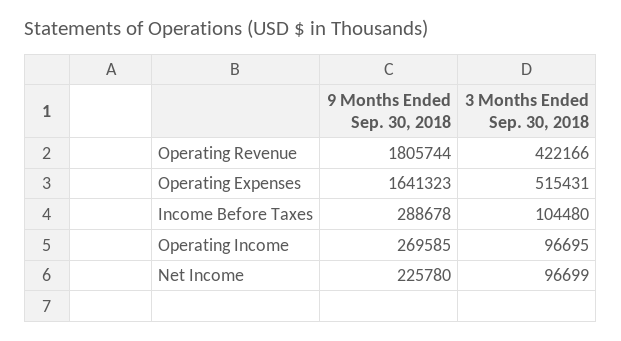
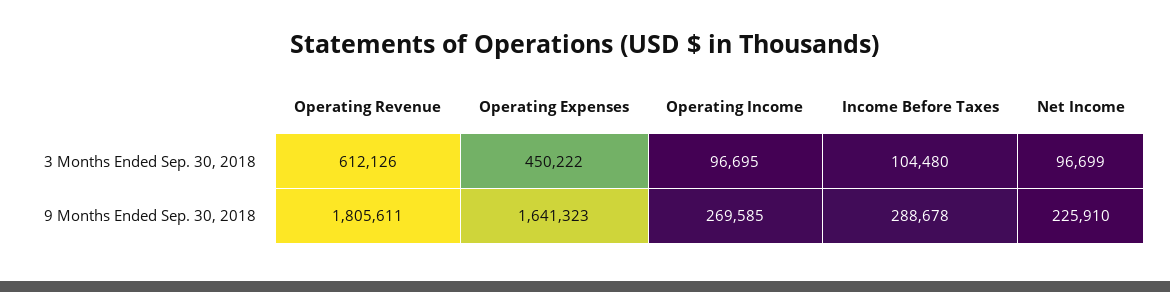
9 Months Ended Sep. 30, 2018, Operating Revenue: 1805744 -> 1805611
3 Months Ended Sep. 30, 2018, Operating Revenue: 422166 -> 612126
3 Months Ended Sep. 30, 2018, Operating Expenses: 515431 -> 450222
9 Months Ended Sep. 30, 2018, Net Income: 225780 -> 225910

